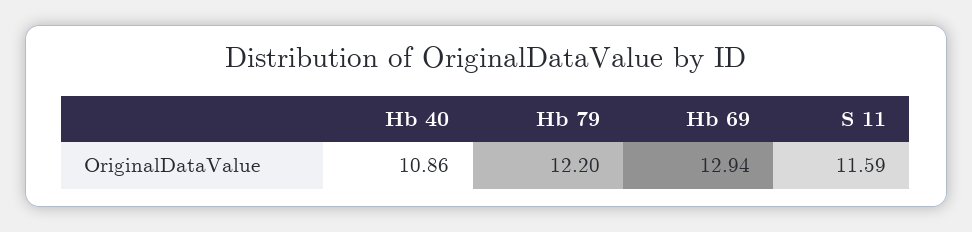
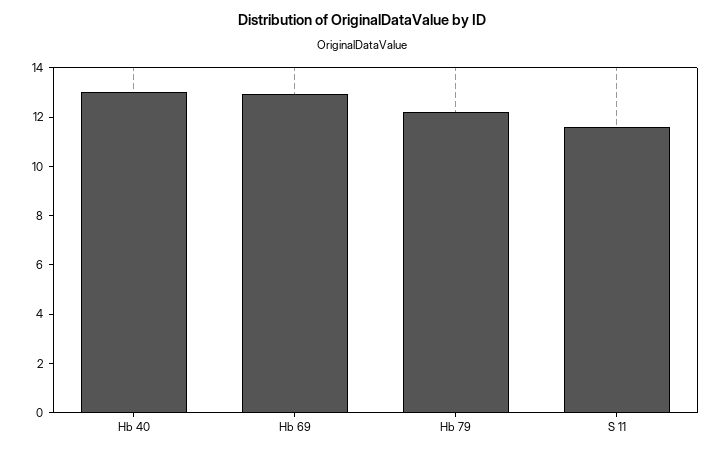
Hb 40: 10.86 -> 13

